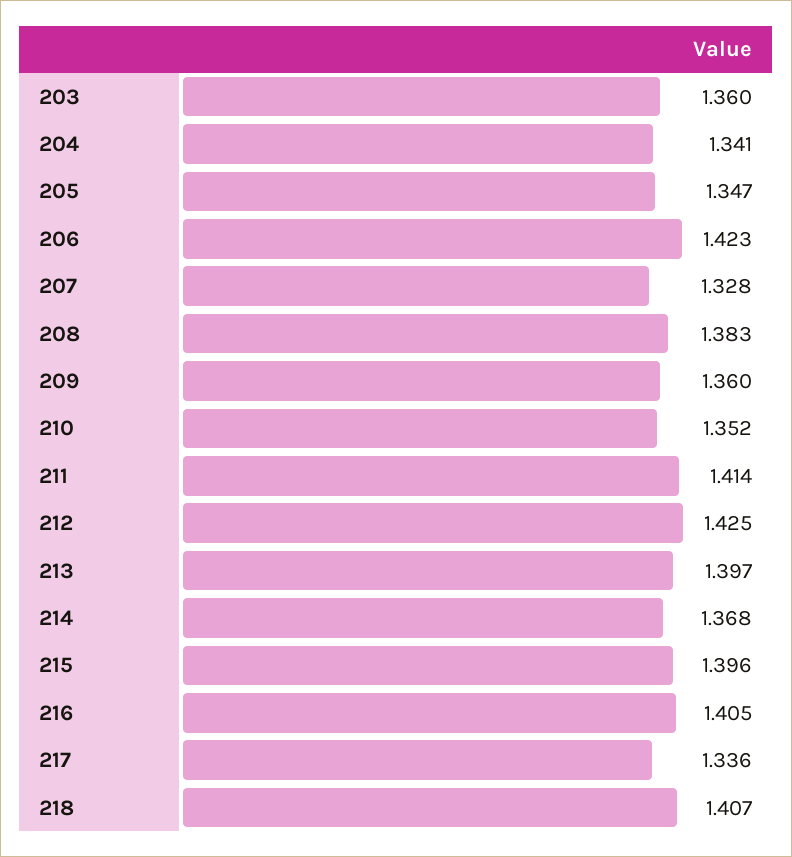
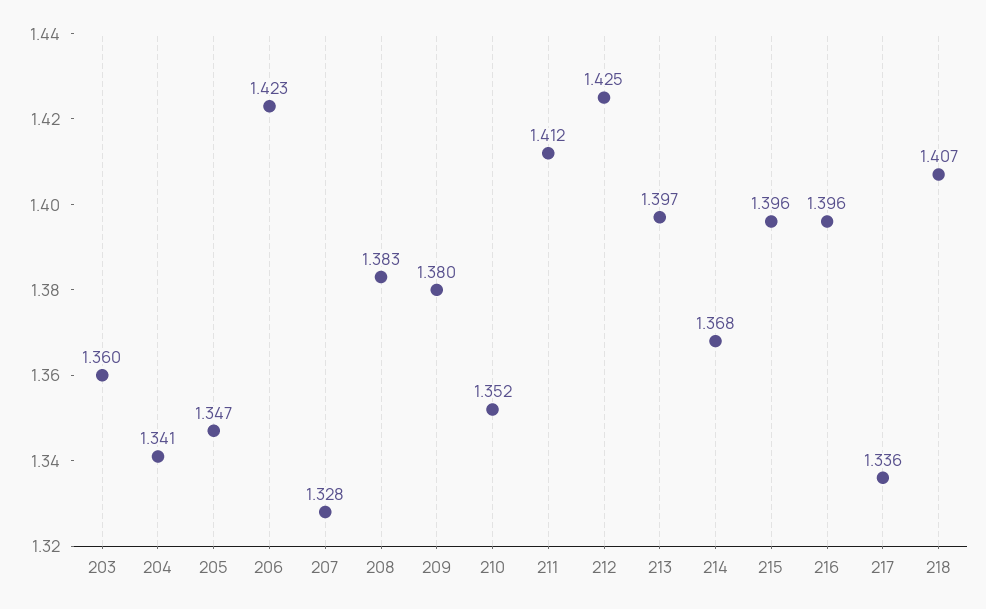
209: 1.36 -> 1.38
211: 1.414 -> 1.412
216: 1.405 -> 1.396

